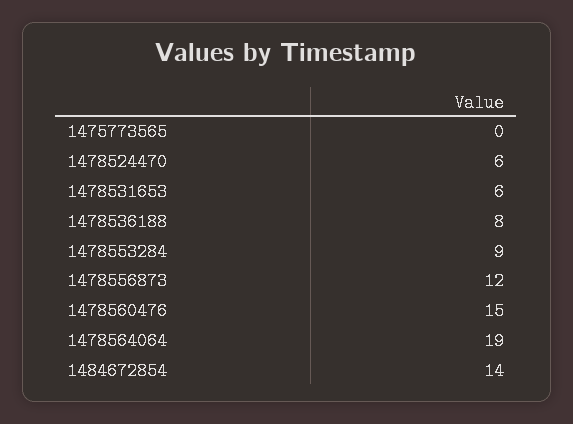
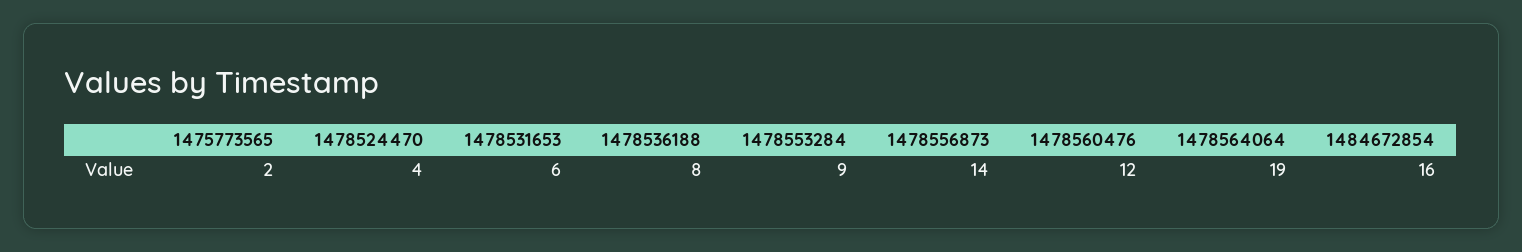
1475773565: 0 -> 2
1478524470: 6 -> 4
1478556873: 12 -> 14
1478560476: 15 -> 12
1484672854: 14 -> 16

